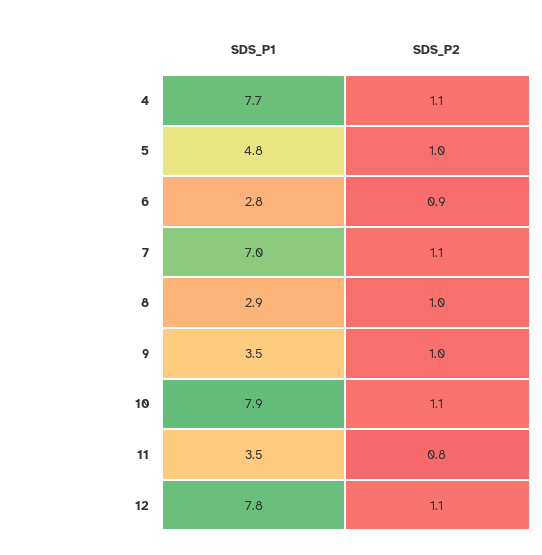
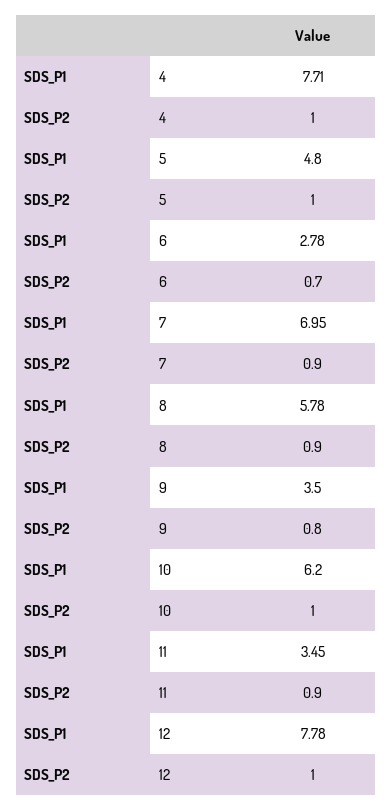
SDS_P2, 4: 1.1 -> 1
SDS_P2, 6: 0.9 -> 0.7
SDS_P2, 7: 1.1 -> 0.9
SDS_P1, 8: 2.9 -> 5.78
SDS_P2, 8: 1 -> 0.9
SDS_P2, 9: 1 -> 0.8
SDS_P1, 10: 7.9 -> 6.2
SDS_P2, 10: 1.1 -> 1
SDS_P2, 11: 0.8 -> 0.9
SDS_P2, 12: 1.1 -> 1

